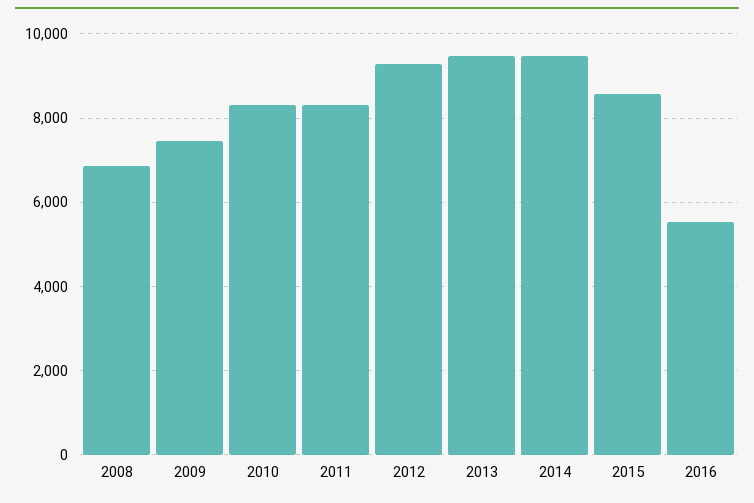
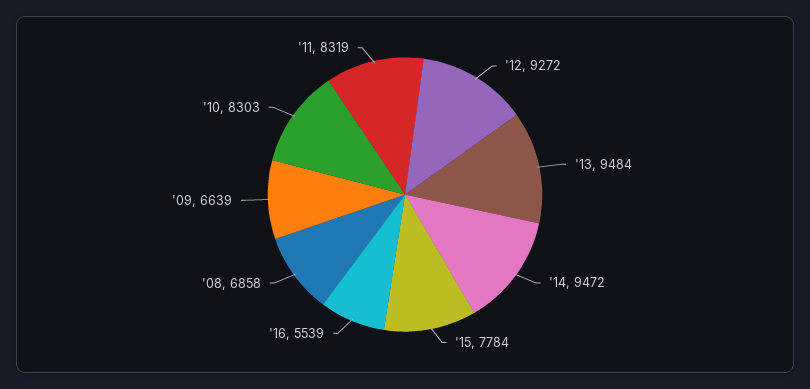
2009: 7400 -> 6639
2015: 8600 -> 7784

